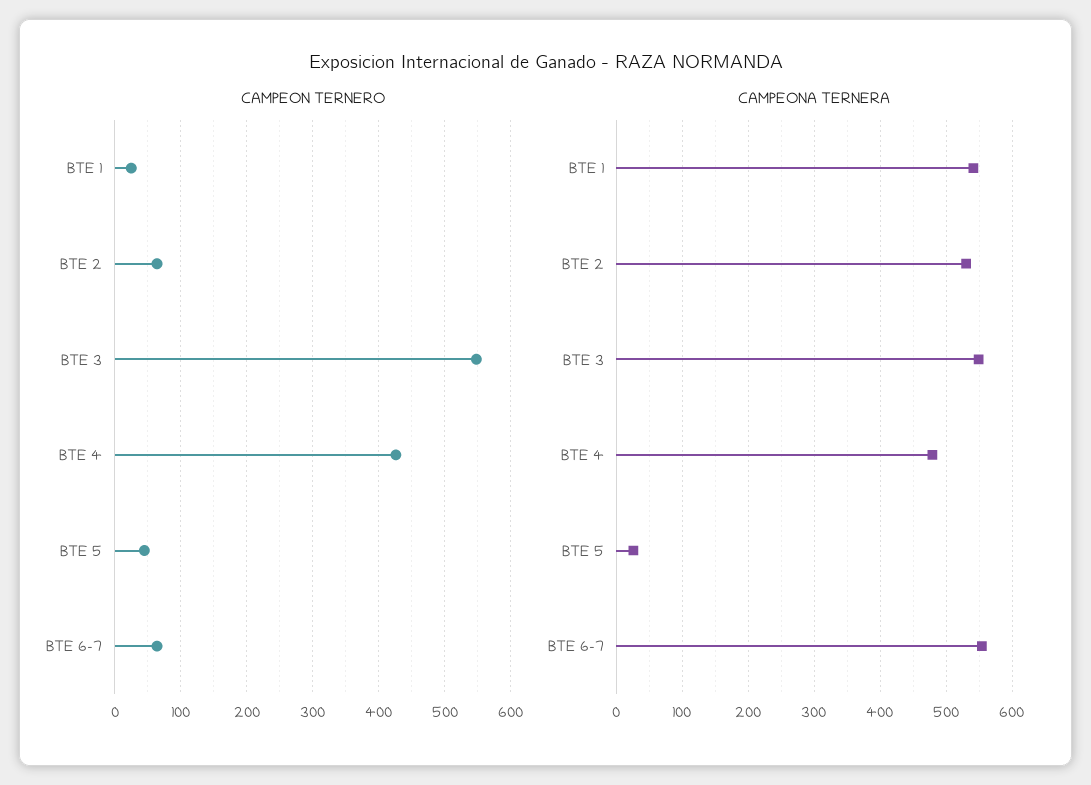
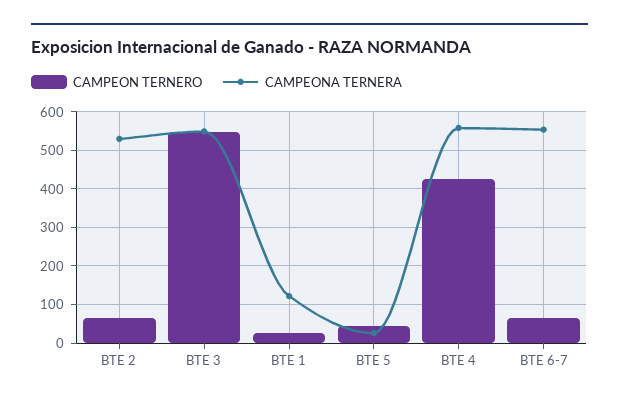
CAMPEONA TERNERA, BTE 1: 540 -> 120
CAMPEONA TERNERA, BTE 4: 480 -> 560

